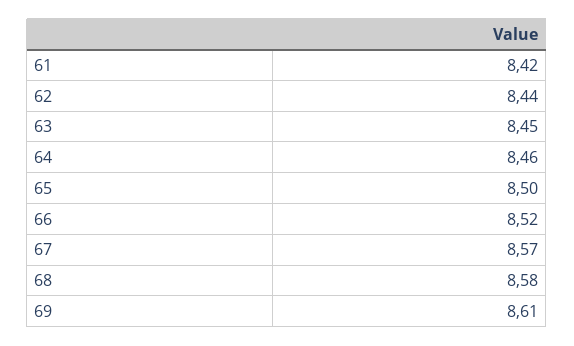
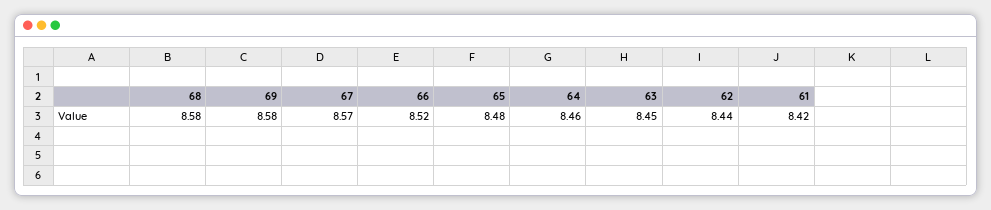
65: 8.5 -> 8.48
69: 8.61 -> 8.58

